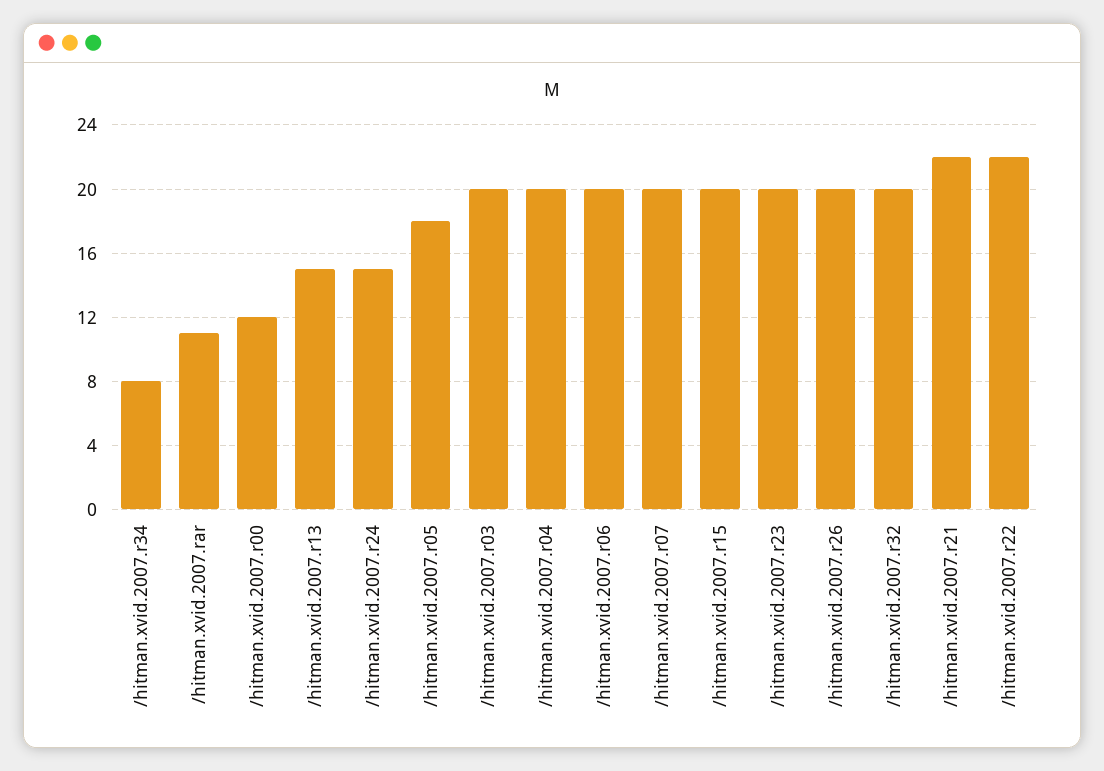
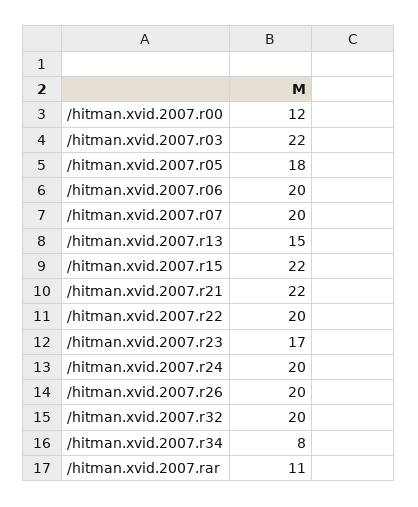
/hitman.xvid.2007.r24: 15 -> 20
/hitman.xvid.2007.r03: 20 -> 22
/hitman.xvid.2007.r04: 20 -> none
/hitman.xvid.2007.r15: 20 -> 22
/hitman.xvid.2007.r23: 20 -> 17
/hitman.xvid.2007.r22: 22 -> 20

